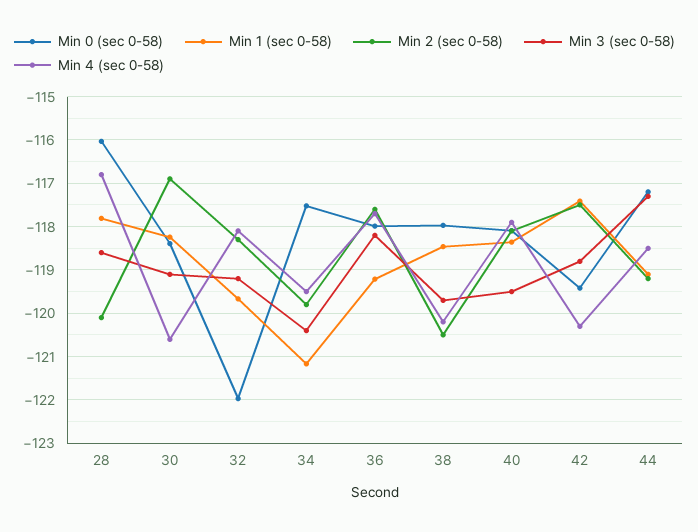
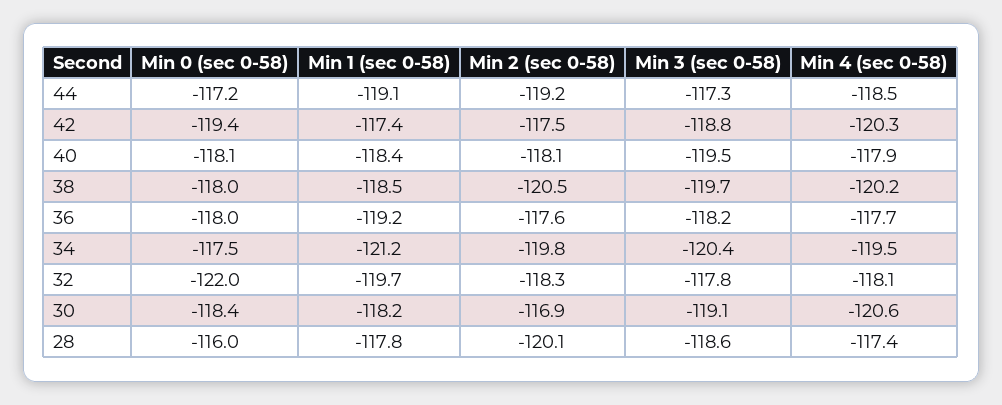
Min 4 (sec 0-58), 28: -116.8 -> -117.4
Min 3 (sec 0-58), 32: -119.2 -> -117.8

